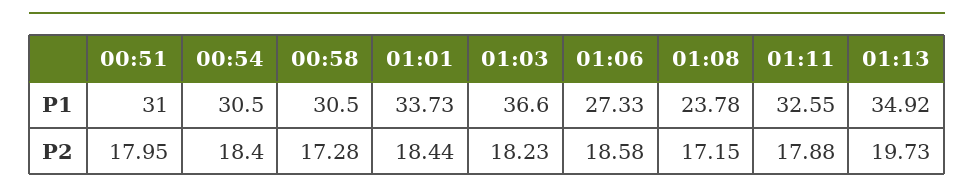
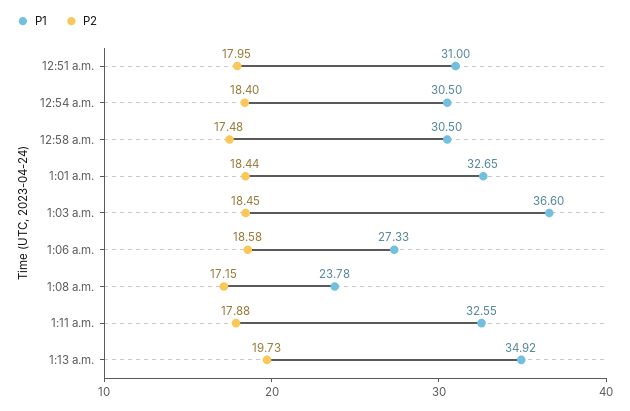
P1, 01:01: 33.73 -> 32.65
P2, 00:58: 17.28 -> 17.48
P2, 01:03: 18.23 -> 18.45

